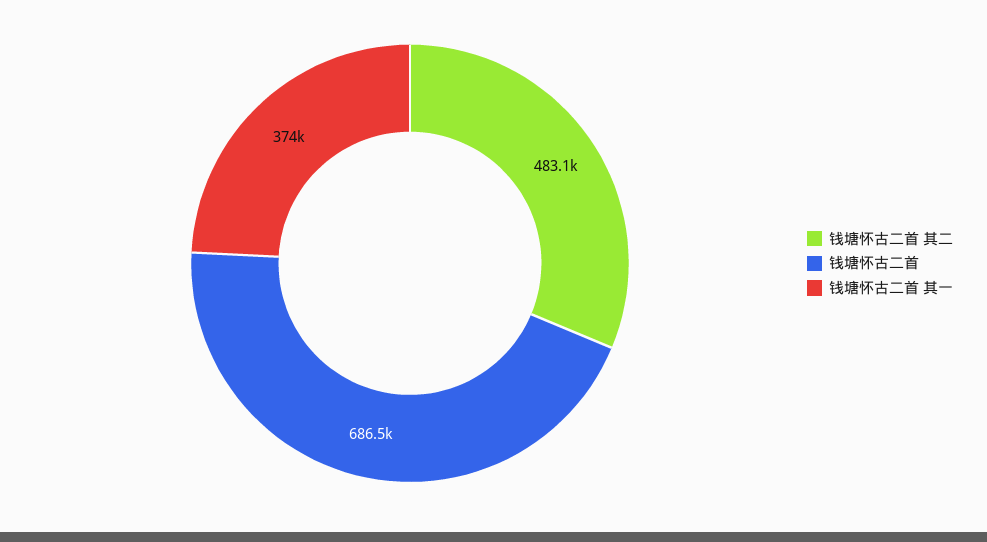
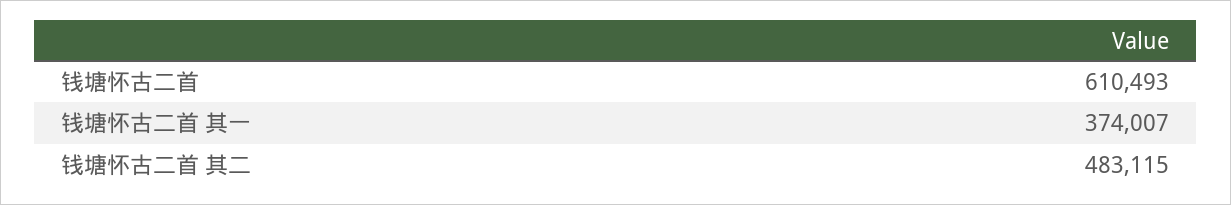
钱塘怀古二首: 686500 -> 610493

